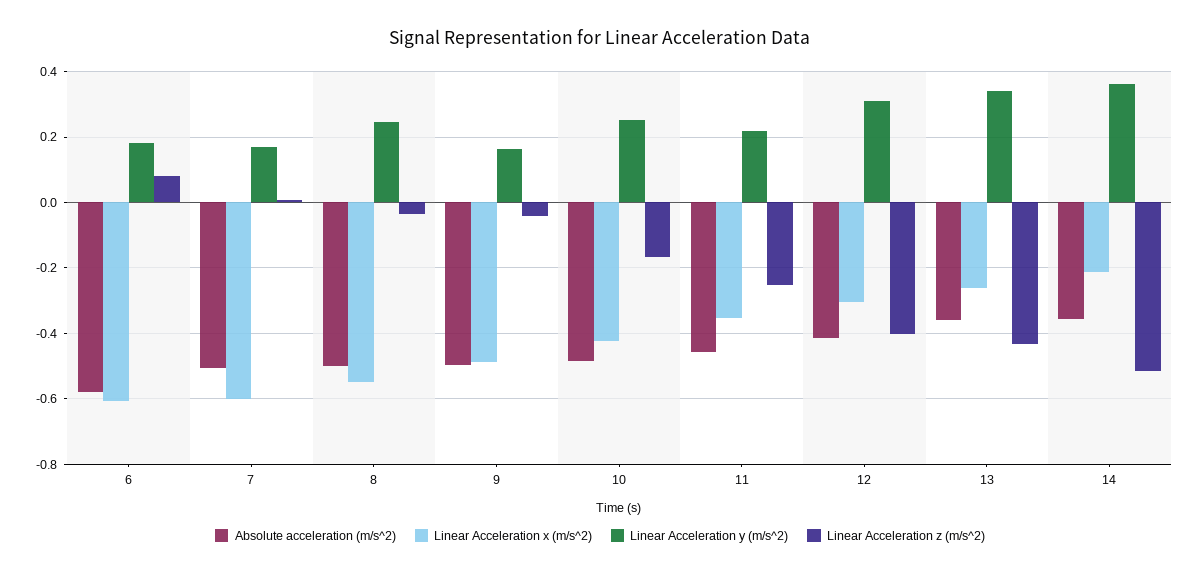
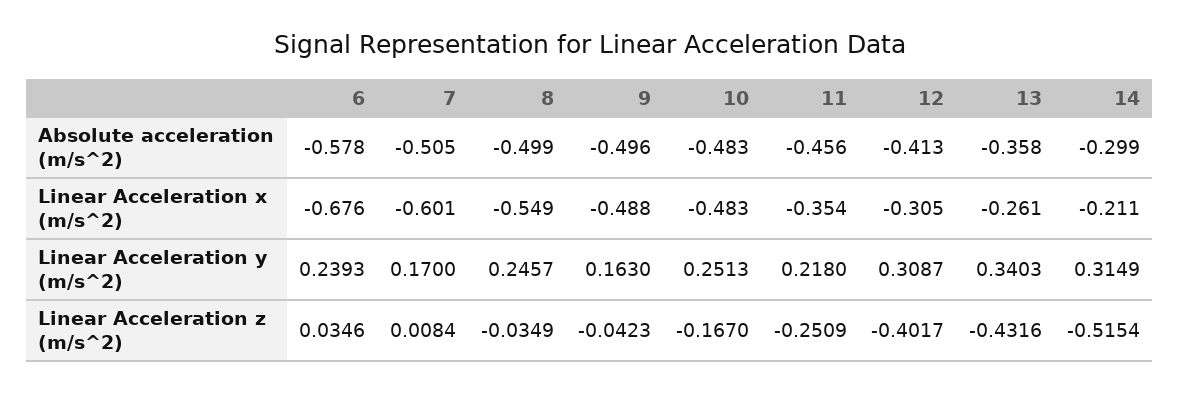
Linear Acceleration x (m/s^2), 6: -0.6 -> -0.676
Linear Acceleration y (m/s^2), 6: 0.18 -> 0.2393
Linear Acceleration z (m/s^2), 6: 0.08 -> 0.0346
Linear Acceleration x (m/s^2), 10: -0.42 -> -0.483
Absolute acceleration (m/s^2), 14: -0.36 -> -0.299
Linear Acceleration y (m/s^2), 14: 0.36 -> 0.3149

